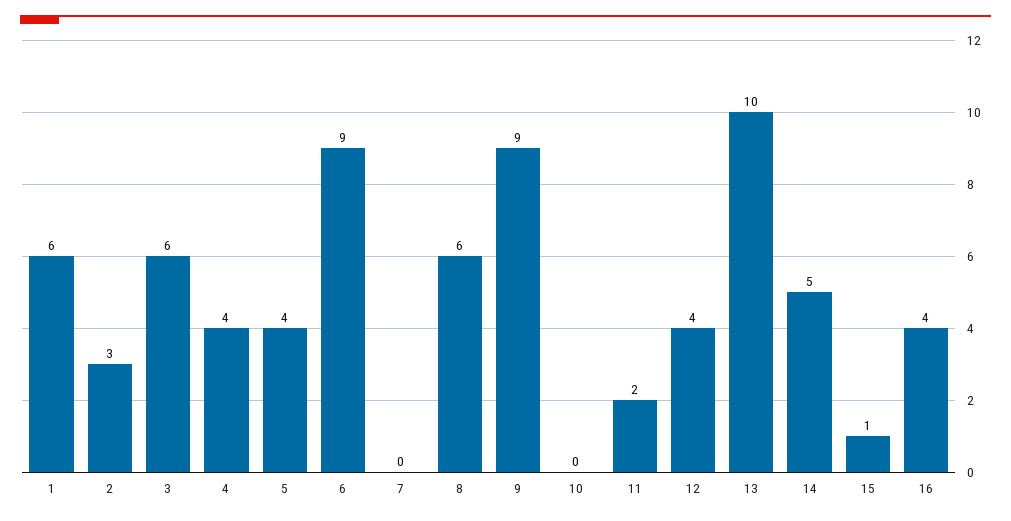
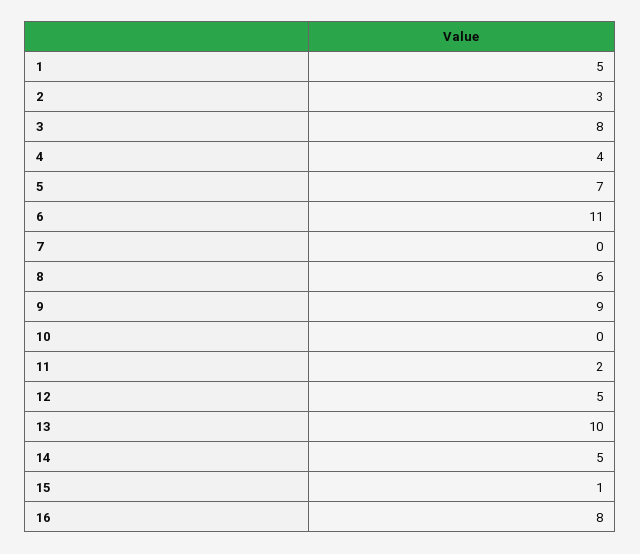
1: 6 -> 5
3: 6 -> 8
5: 4 -> 7
6: 9 -> 11
12: 4 -> 5
16: 4 -> 8

